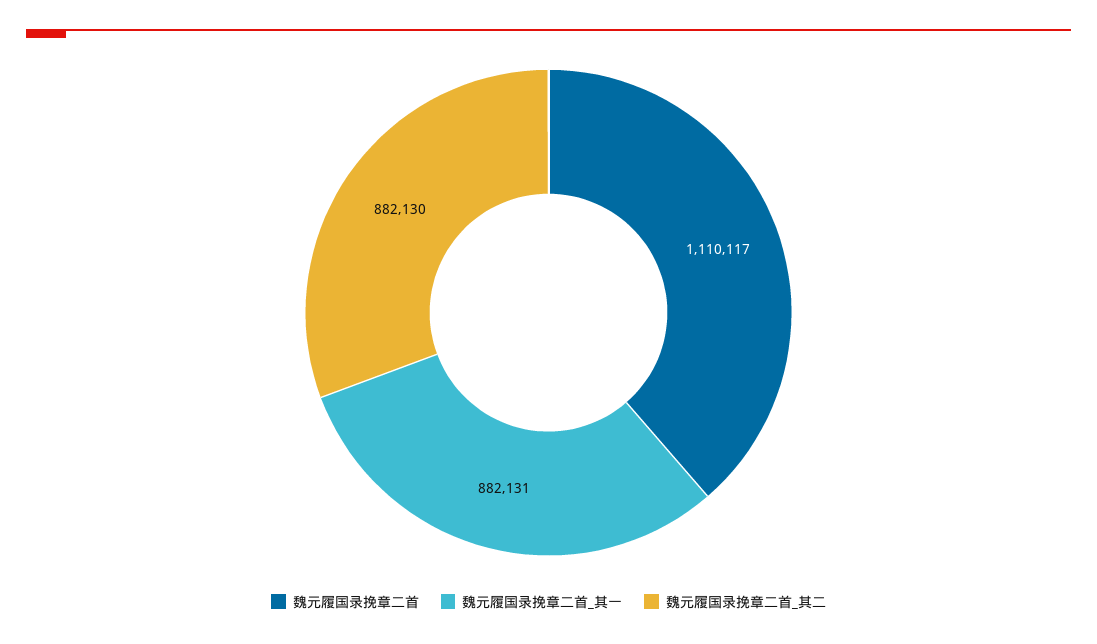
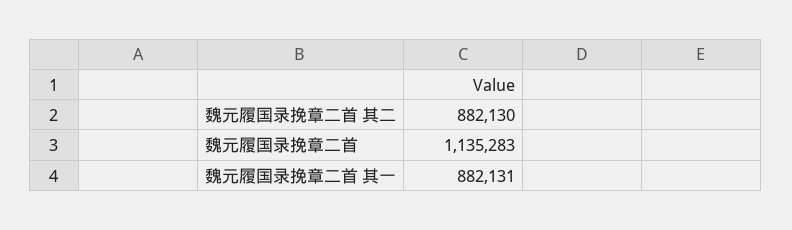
魏元履国录挽章二首: 1110117 -> 1135283

